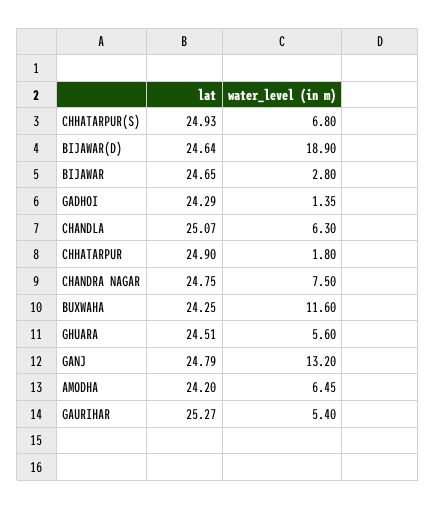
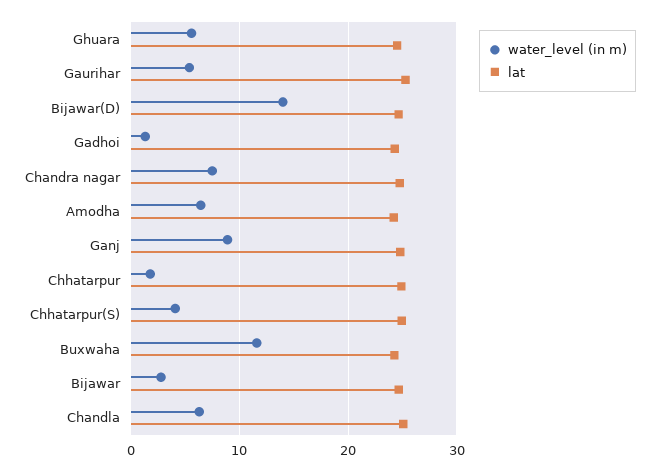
water_level (in m), CHHATARPUR(S): 6.8 -> 4
water_level (in m), BIJAWAR(D): 18.9 -> 14
water_level (in m), GANJ: 13.2 -> 9

